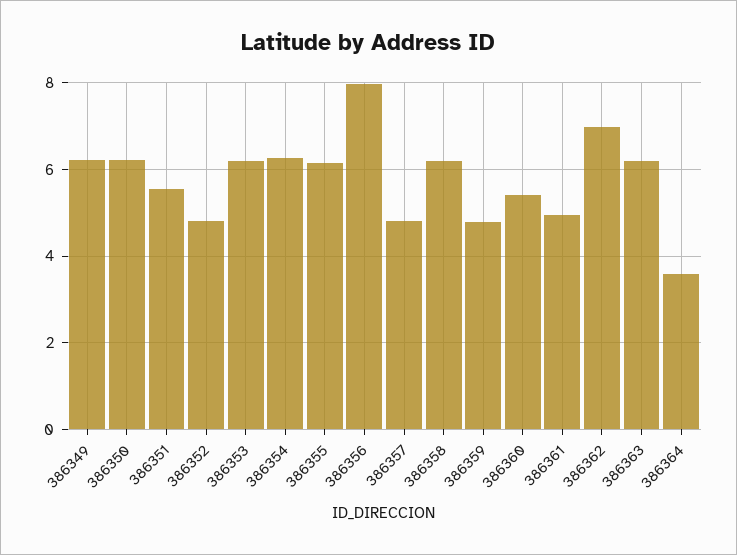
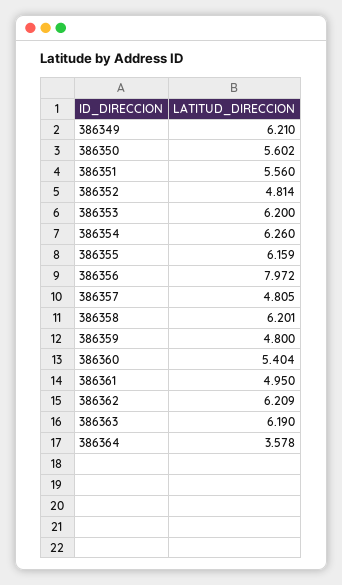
386350: 6.2 -> 5.602
386362: 7 -> 6.209

